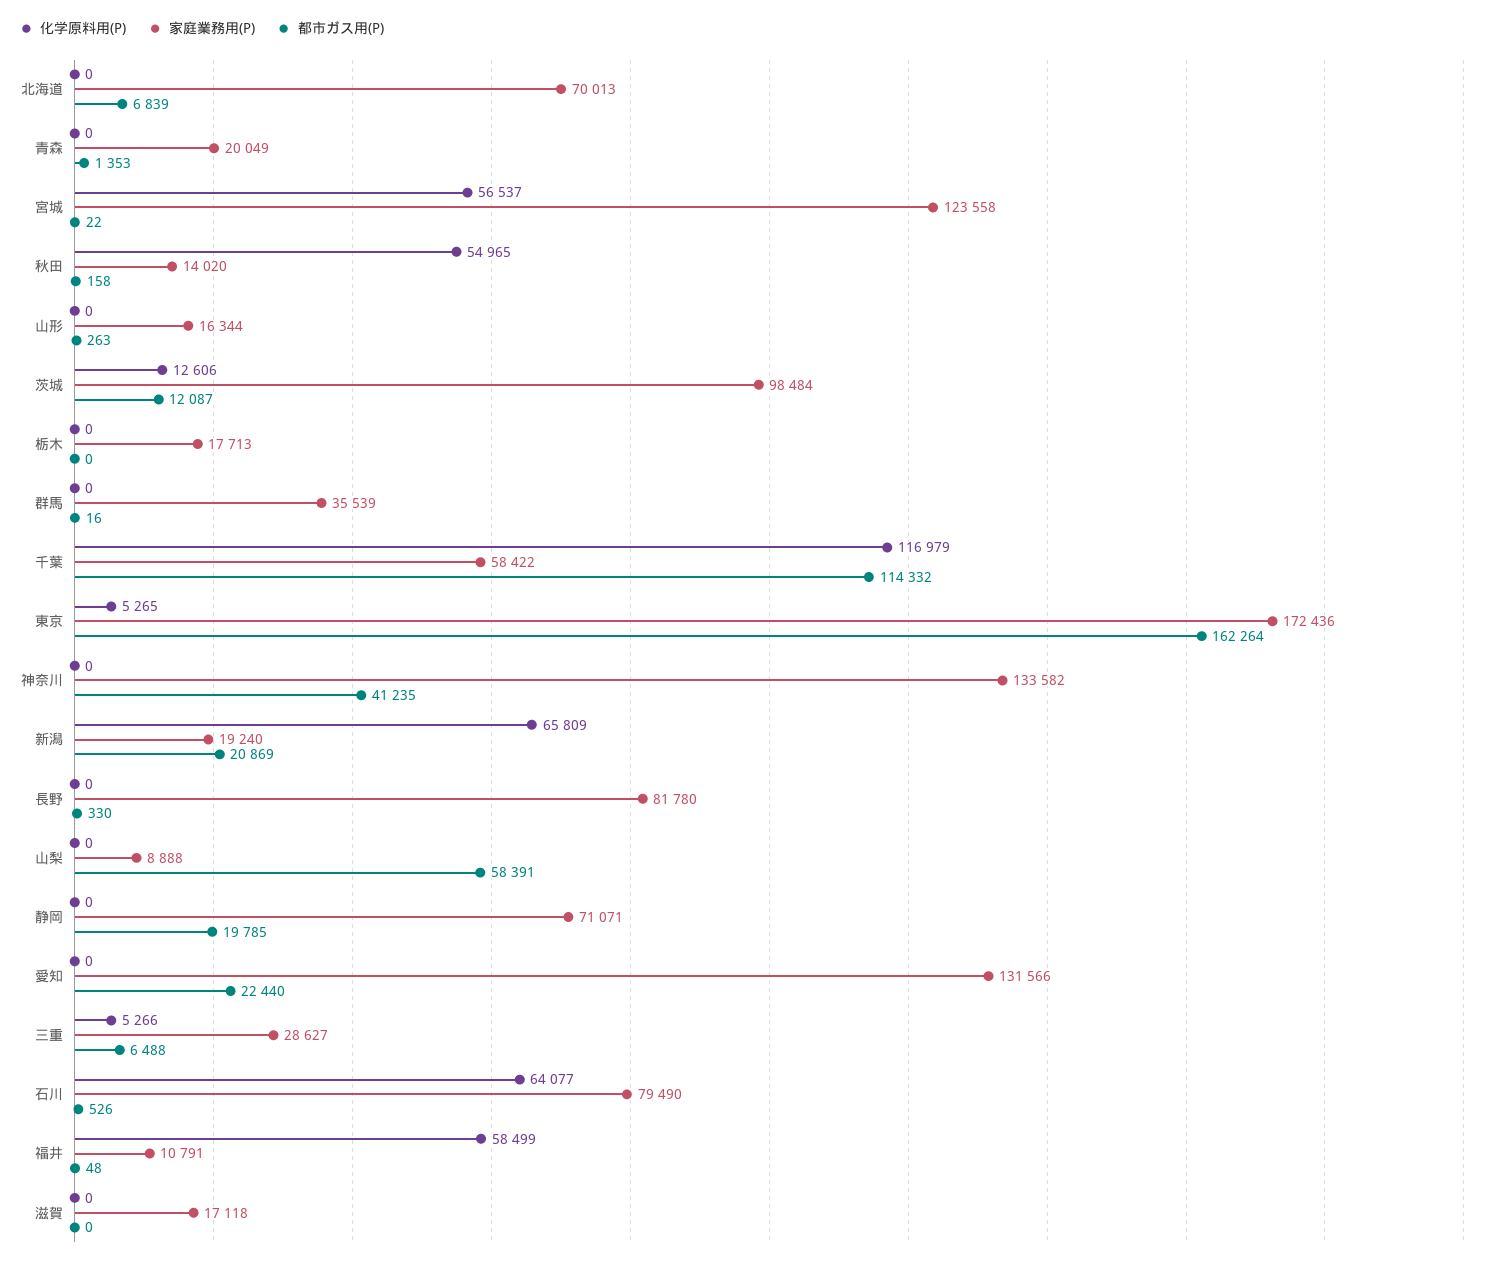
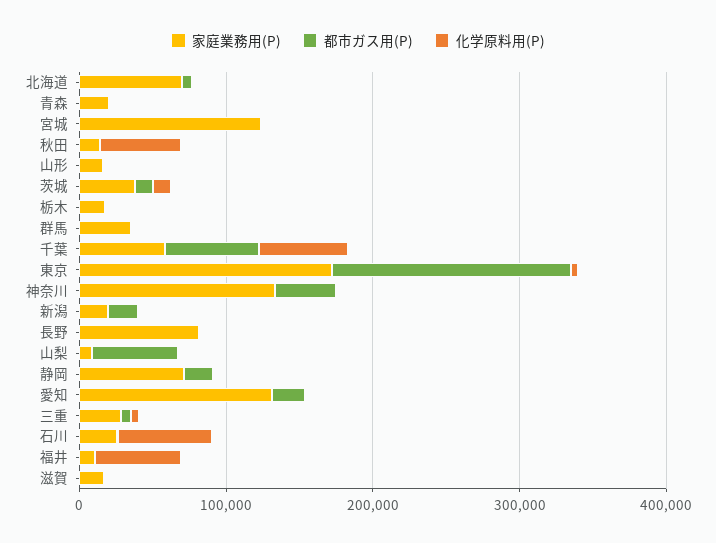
化学原料用(P), 宮城: 56537 -> 0
家庭業務用(P), 茨城: 98484 -> 40000
化学原料用(P), 千葉: 116979 -> 60000
都市ガス用(P), 千葉: 114332 -> 60000
化学原料用(P), 新潟: 65809 -> 0
家庭業務用(P), 石川: 79490 -> 20000

